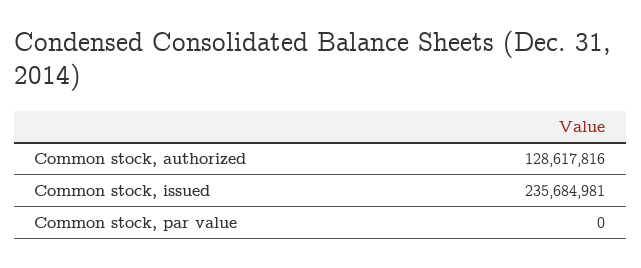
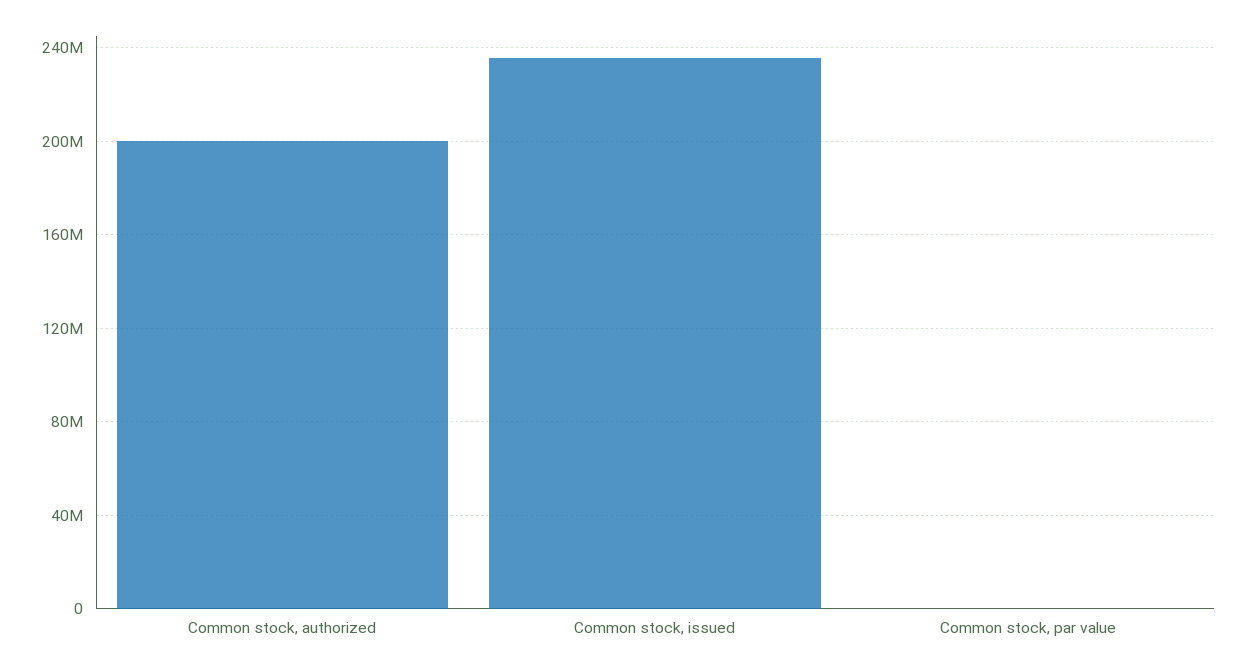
Common stock, authorized: 128617816 -> 200000000

